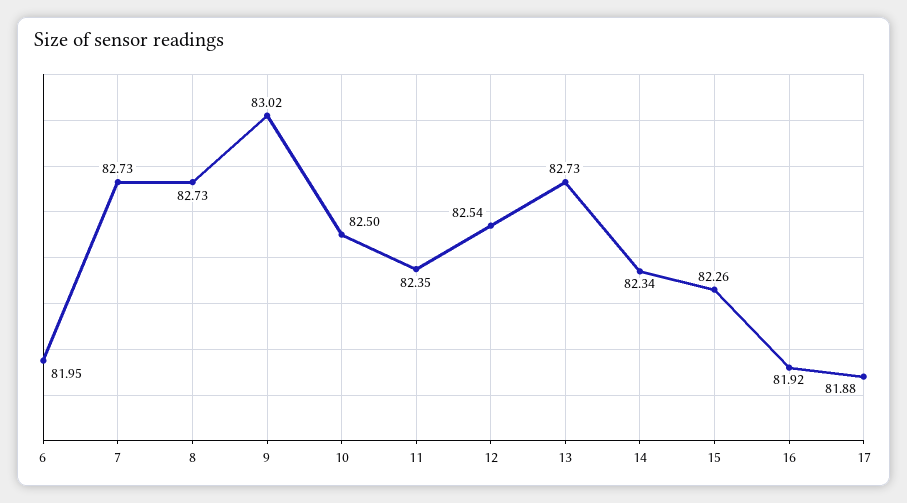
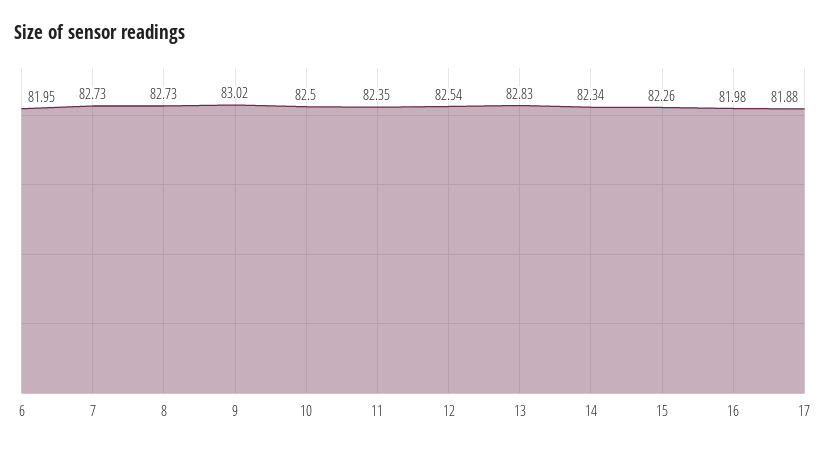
13: 82.73 -> 82.83
16: 81.92 -> 81.98

